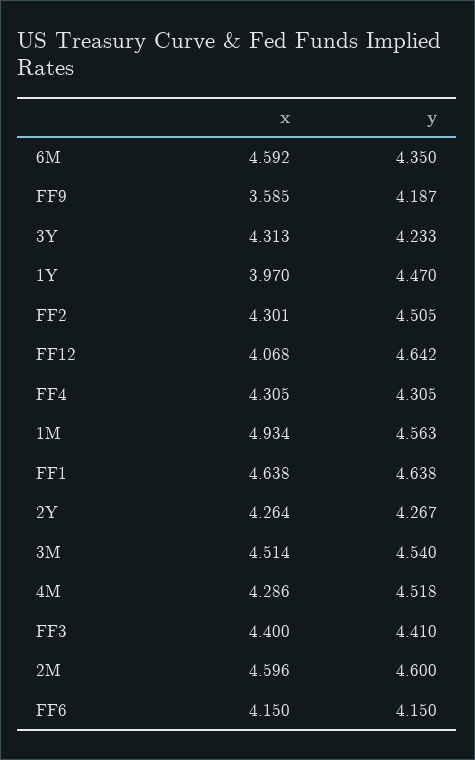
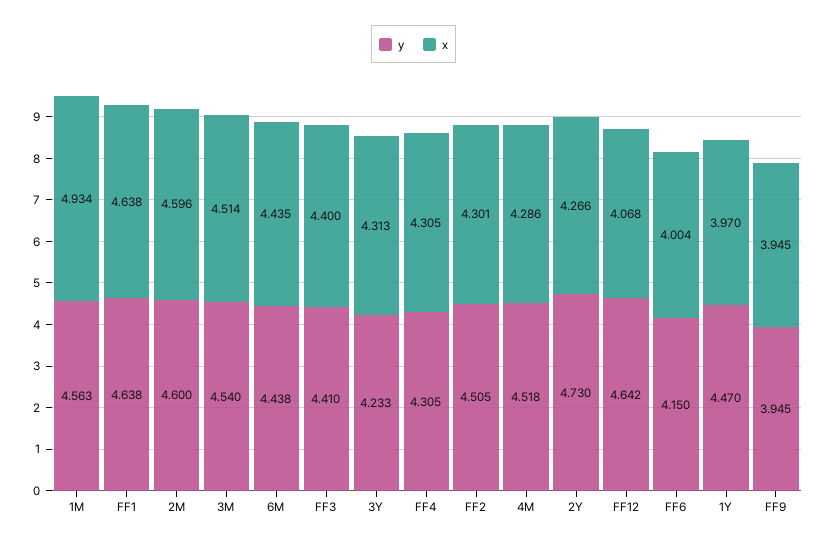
x, 6M: 4.592 -> 4.435
y, 6M: 4.35 -> 4.438
x, FF9: 3.585 -> 3.945
y, FF9: 4.187 -> 3.945
x, 2Y: 4.264 -> 4.266
y, 2Y: 4.267 -> 4.73
x, FF6: 4.15 -> 4.004

